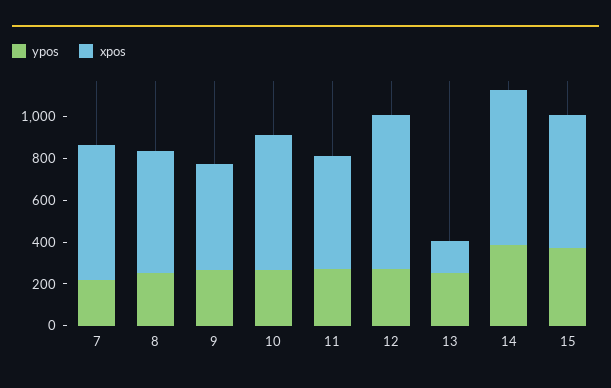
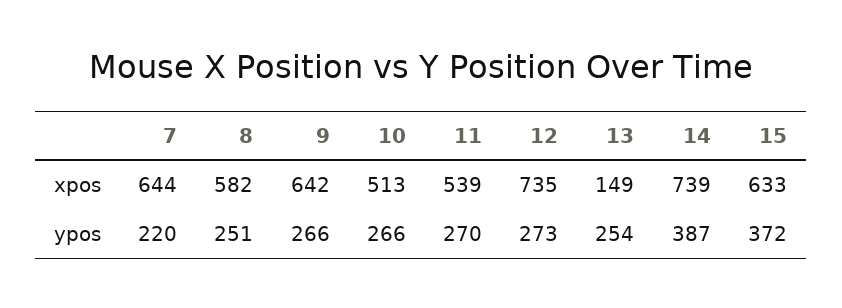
xpos, 9: 500 -> 642
xpos, 10: 650 -> 513

